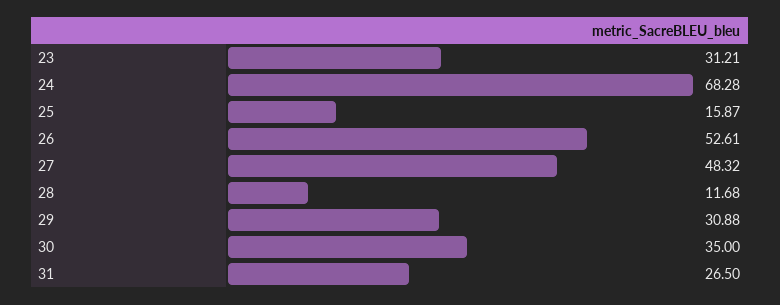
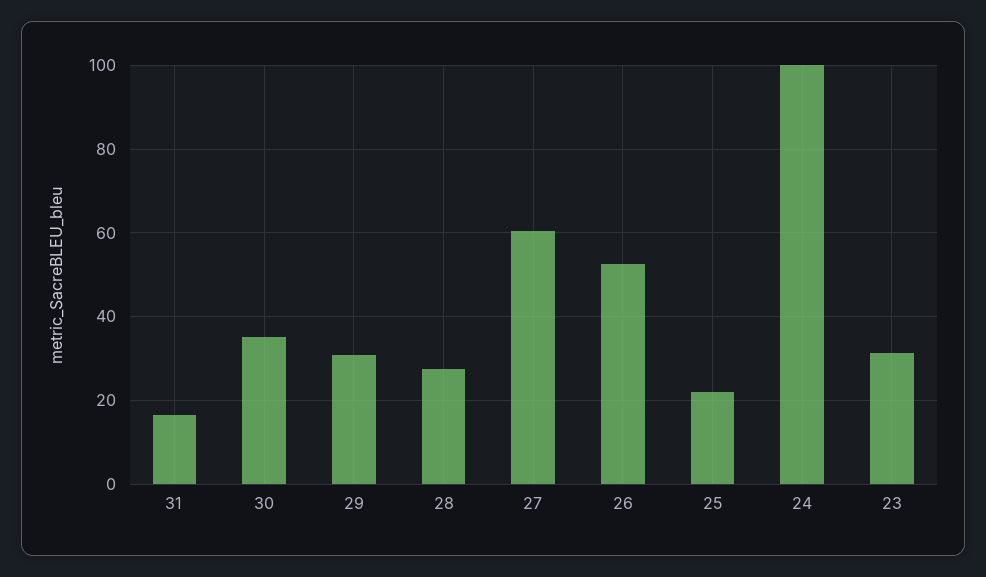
24: 68.28 -> 100
25: 15.87 -> 22
27: 48.32 -> 60
28: 11.68 -> 28
31: 26.5 -> 16

